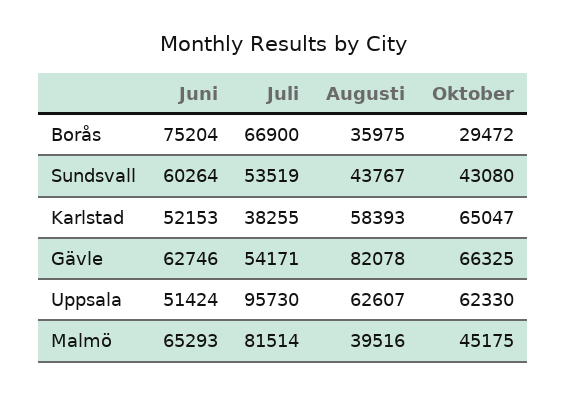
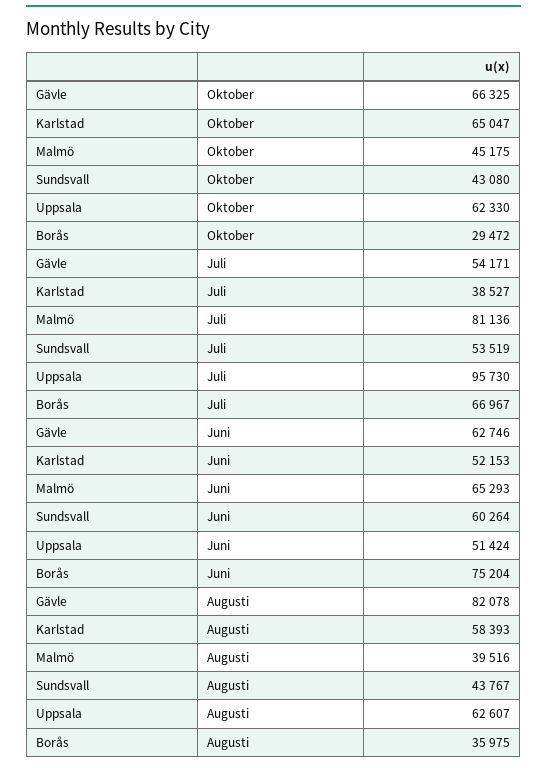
Juli, Borås: 66900 -> 66967
Juli, Karlstad: 38255 -> 38527
Juli, Malmö: 81514 -> 81136

